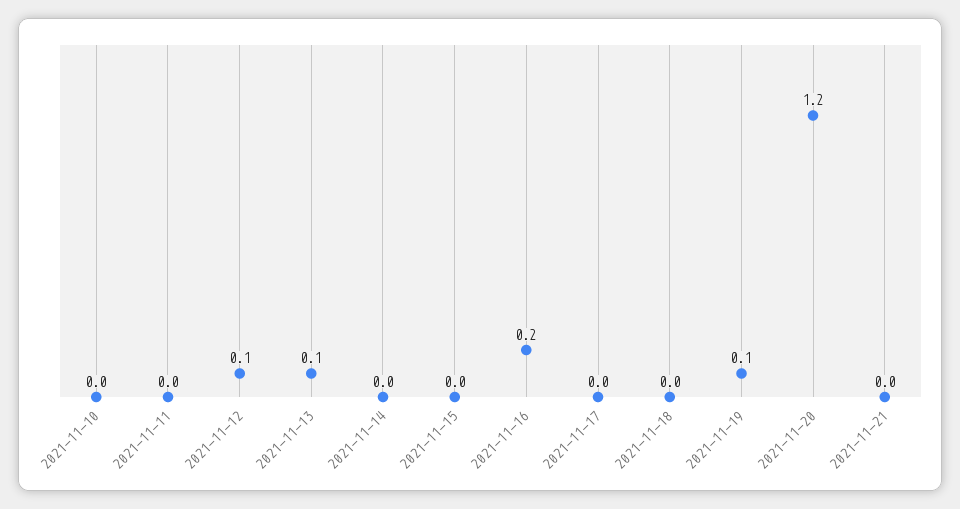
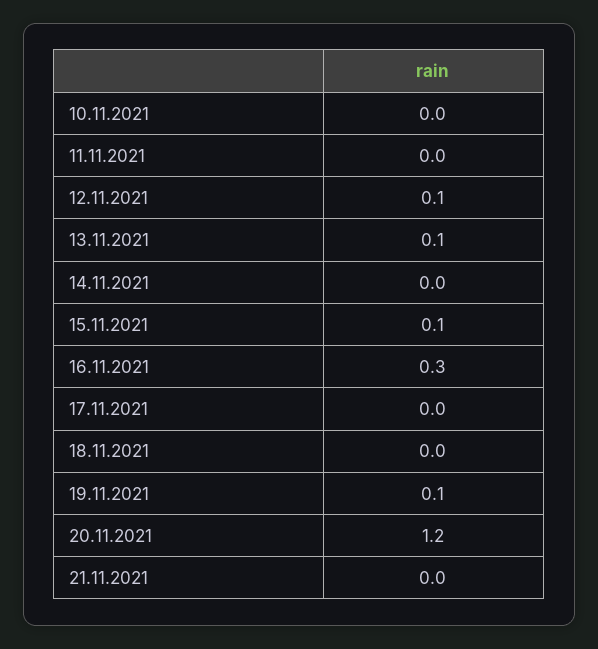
2021-11-15: 0 -> 0.1
2021-11-16: 0.2 -> 0.3

